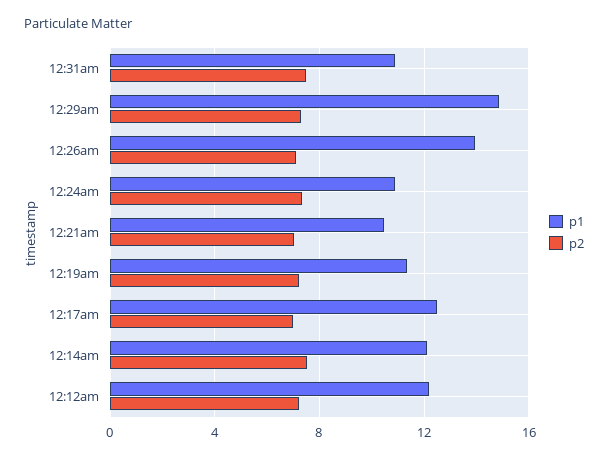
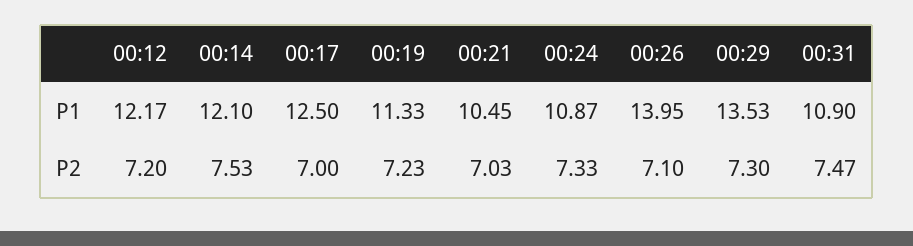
p1, 12:29am: 15 -> 13.53

